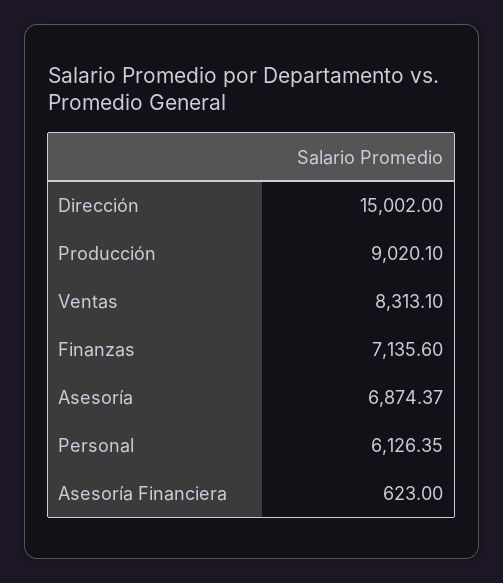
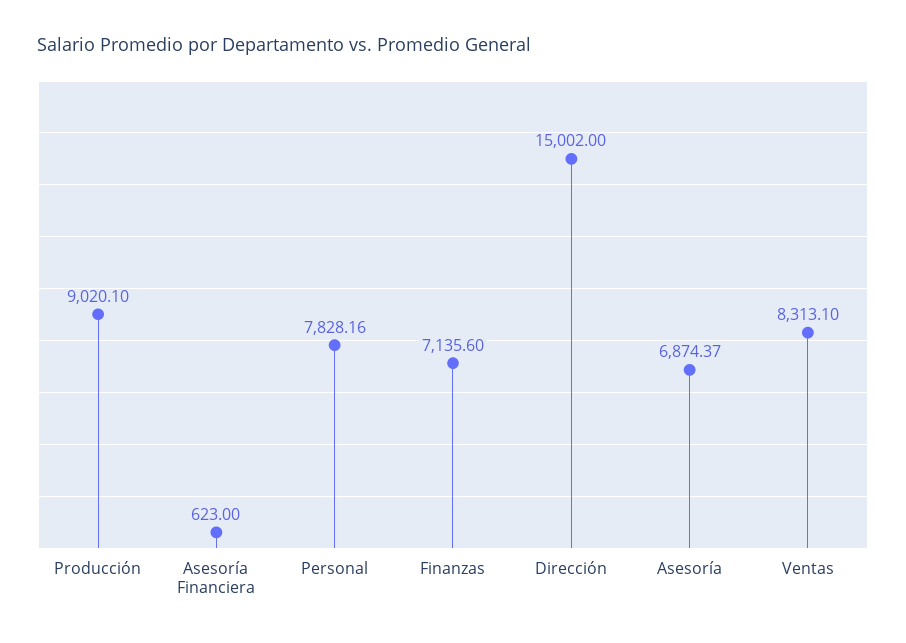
Personal: 6126.35 -> 7828.16

